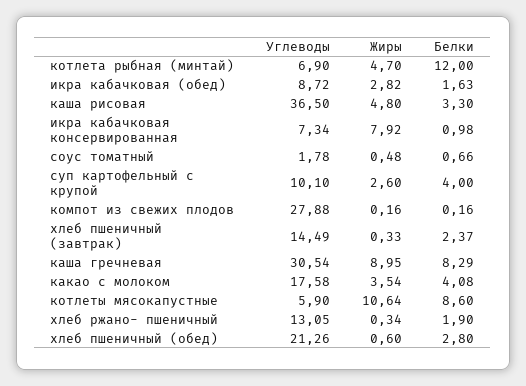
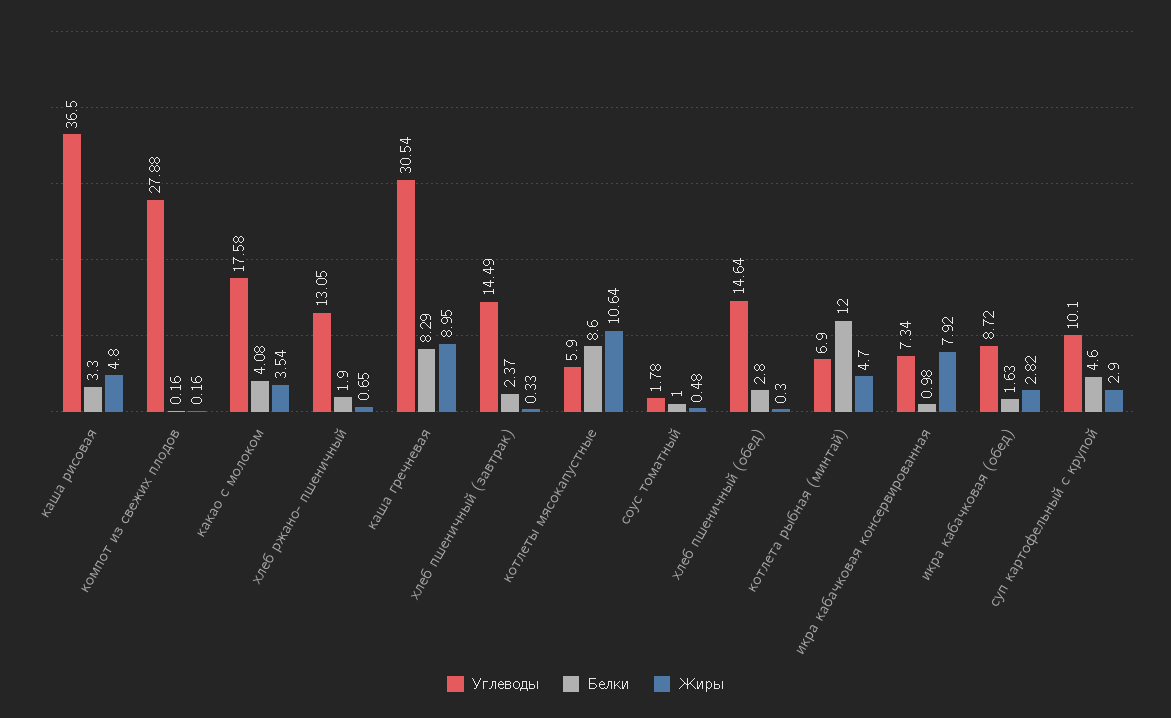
Белки, соус томатный: 0.66 -> 1
Жиры, суп картофельный с крупой: 2.6 -> 2.9
Белки, суп картофельный с крупой: 4 -> 4.6
Жиры, хлеб ржано- пшеничный: 0.34 -> 0.65
Углеводы, хлеб пшеничный (обед): 21.26 -> 14.64
Жиры, хлеб пшеничный (обед): 0.6 -> 0.3

